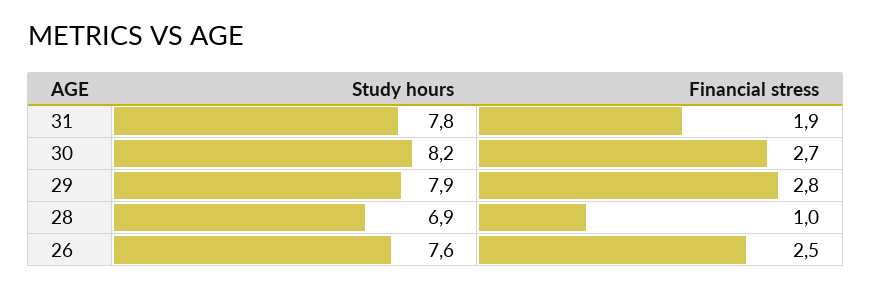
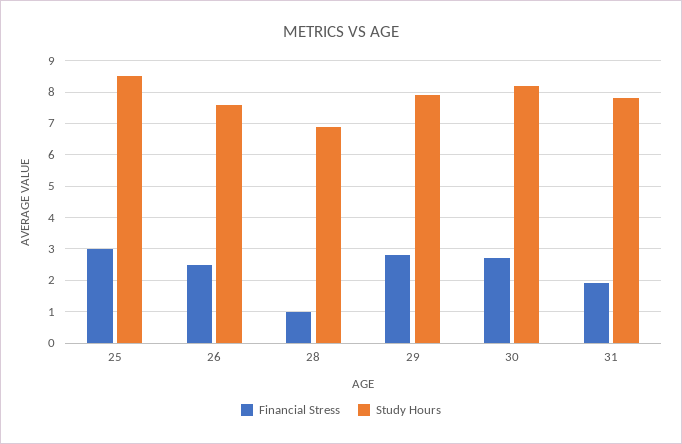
Financial stress, 25: none -> 3
Study hours, 25: none -> 8.5

